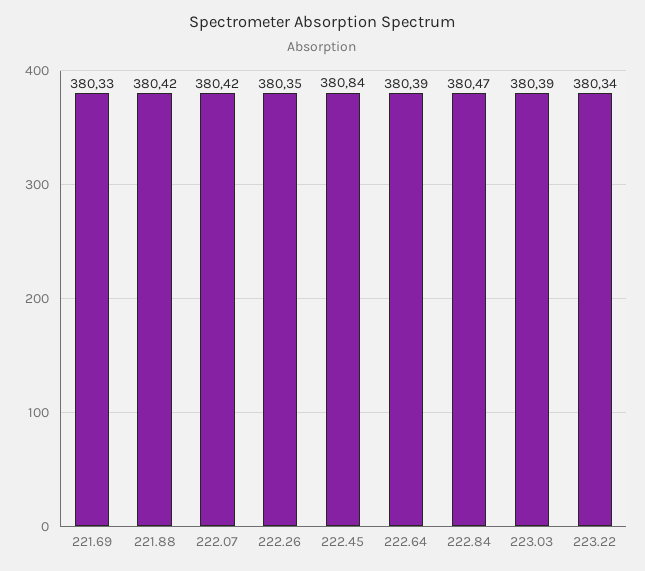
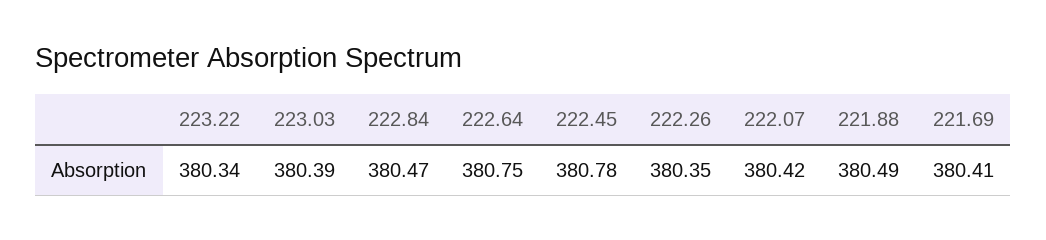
221.69: 380.33 -> 380.41
221.88: 380.42 -> 380.49
222.45: 380.84 -> 380.78
222.64: 380.39 -> 380.75

